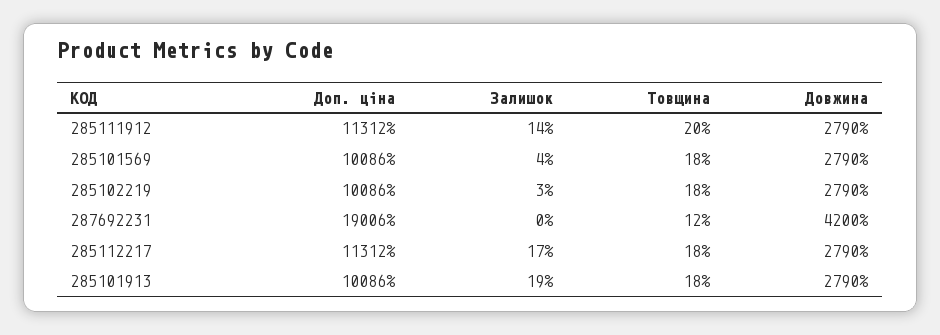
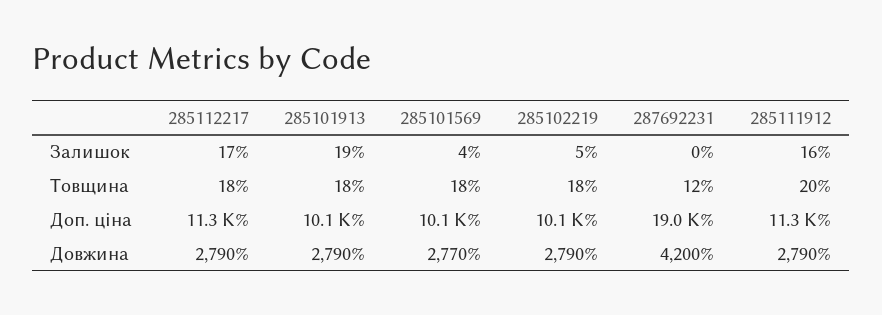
Залишок, 285111912: 14 -> 16
Довжина, 285101569: 2790 -> 2770
Залишок, 285102219: 3 -> 5

